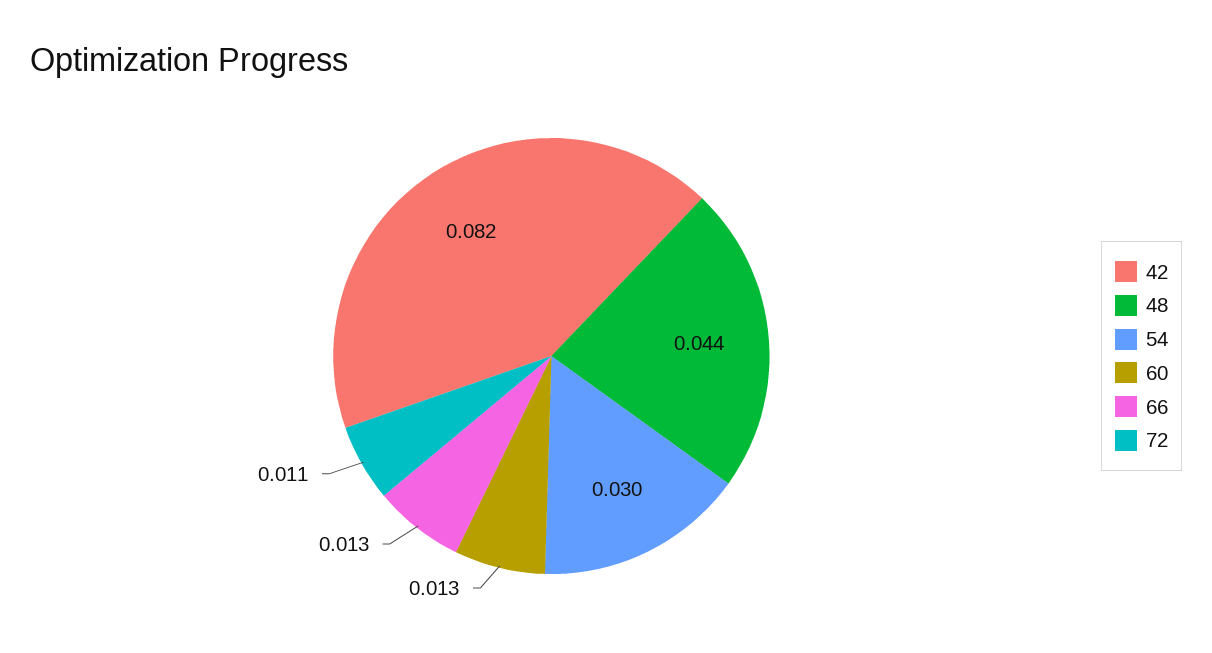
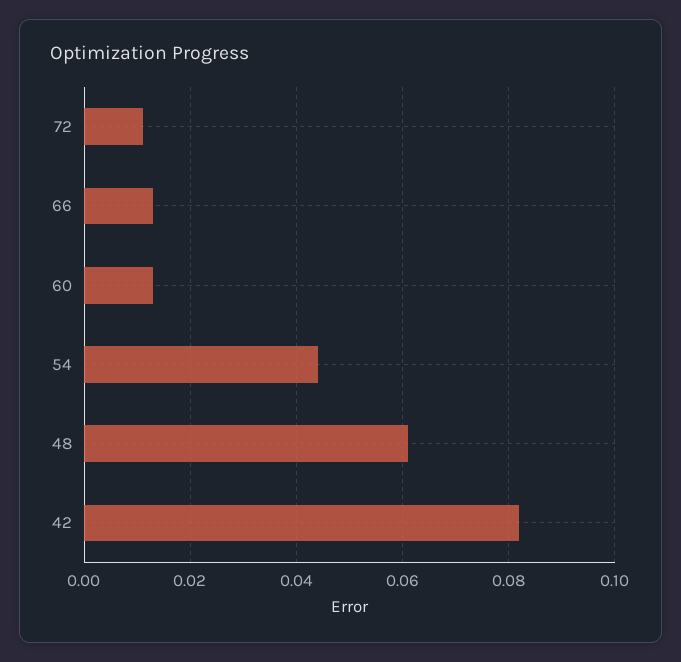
48: 0.044 -> 0.06
54: 0.03 -> 0.045

